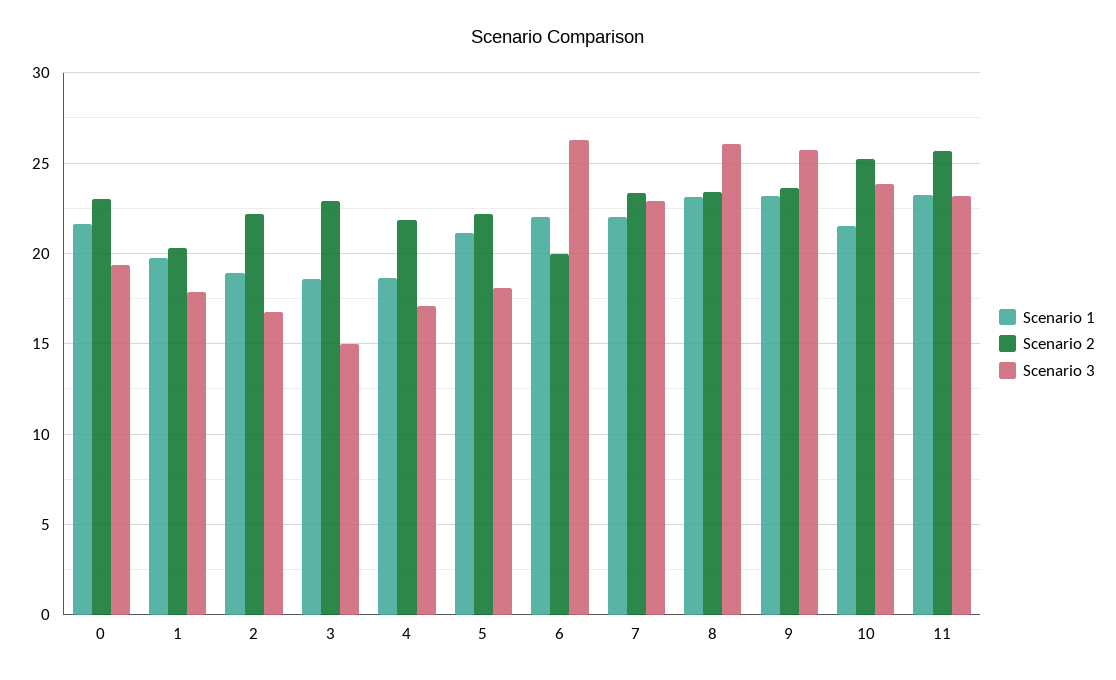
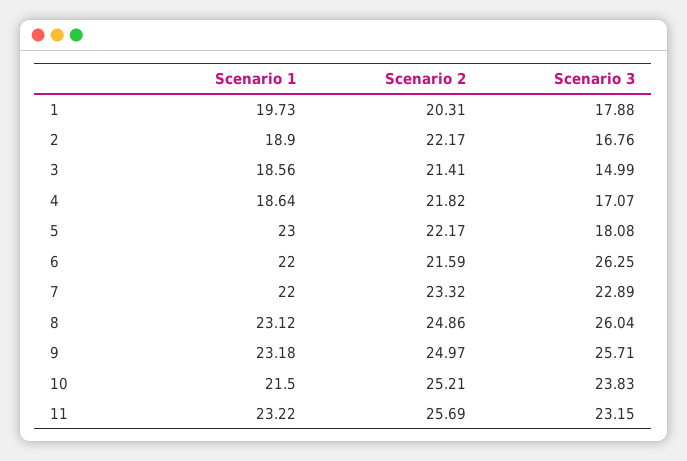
Scenario 1, 0: 21.5 -> none
Scenario 2, 0: 23 -> none
Scenario 3, 0: 19.5 -> none
Scenario 2, 3: 23 -> 21.41
Scenario 1, 5: 21 -> 23
Scenario 2, 6: 20 -> 21.59
Scenario 2, 8: 23.5 -> 24.86
Scenario 2, 9: 23.5 -> 24.97

